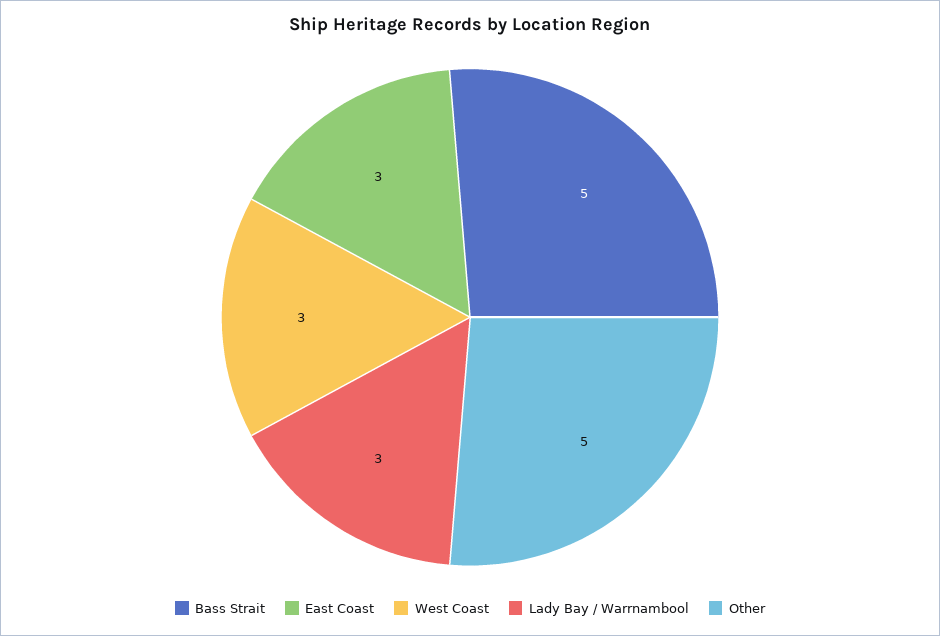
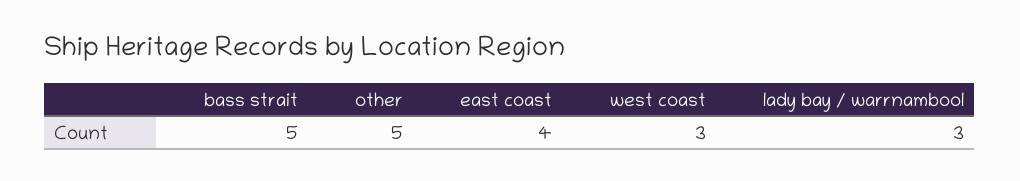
East Coast: 3 -> 4

